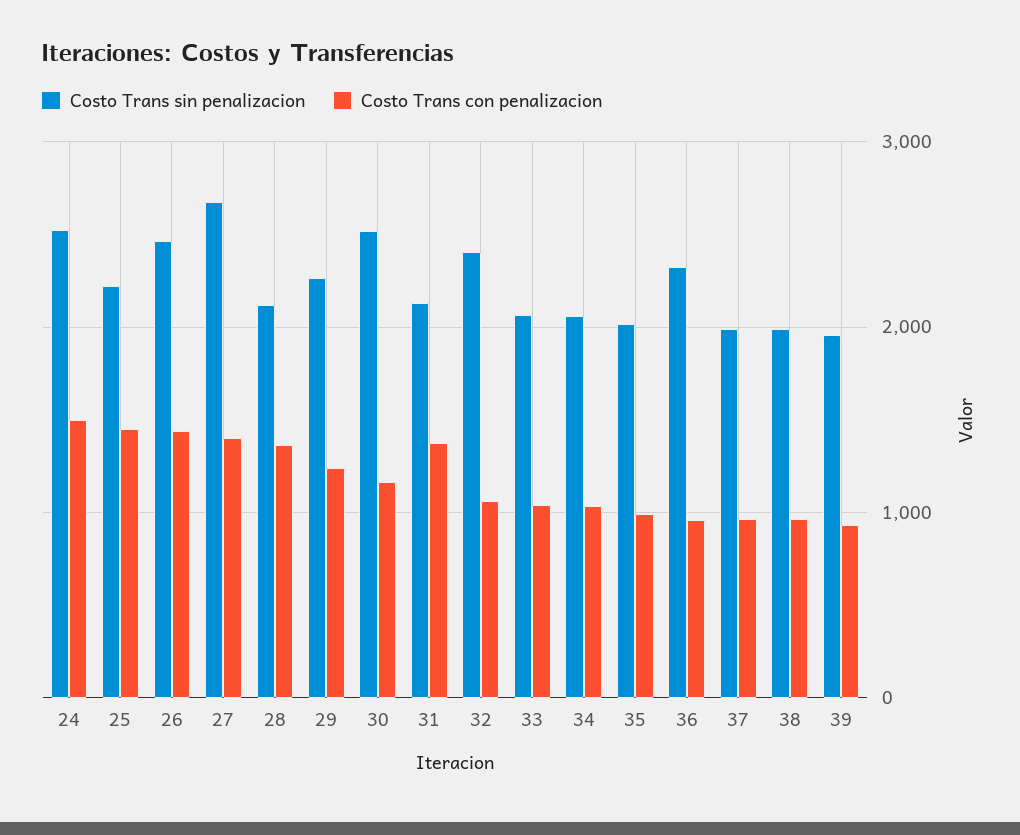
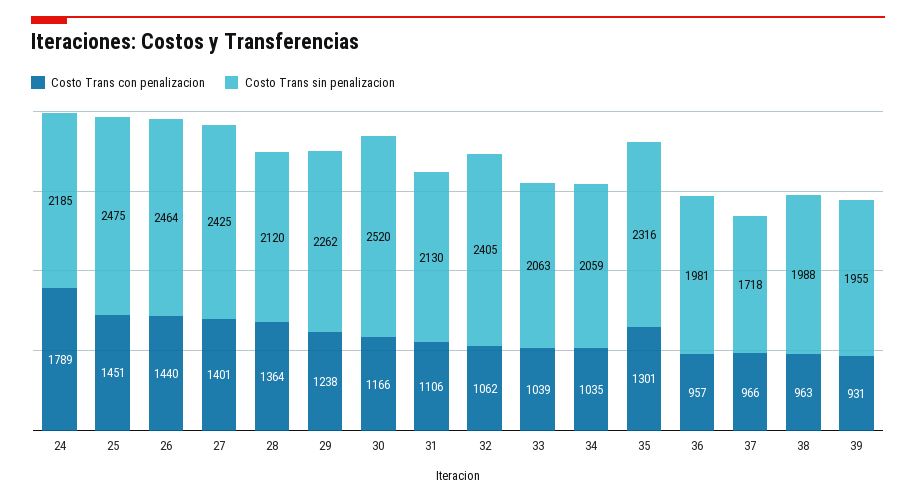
Costo Trans sin penalizacion, 24: 2500 -> 2185
Costo Trans con penalizacion, 24: 1500 -> 1789
Costo Trans sin penalizacion, 25: 2200 -> 2475
Costo Trans sin penalizacion, 27: 2700 -> 2425
Costo Trans con penalizacion, 31: 1400 -> 1106
Costo Trans sin penalizacion, 35: 2000 -> 2316
Costo Trans con penalizacion, 35: 1000 -> 1301
Costo Trans sin penalizacion, 36: 2300 -> 1981
Costo Trans sin penalizacion, 37: 2000 -> 1718

